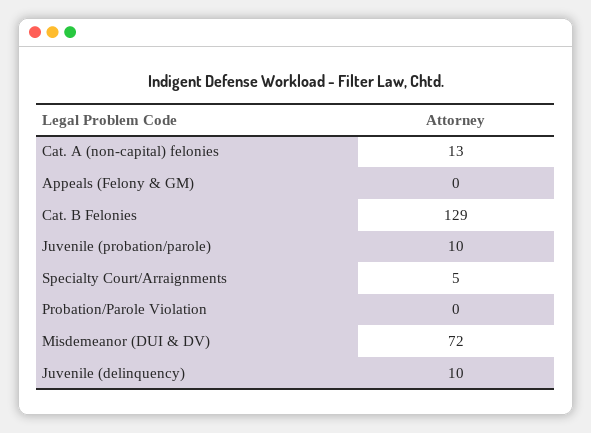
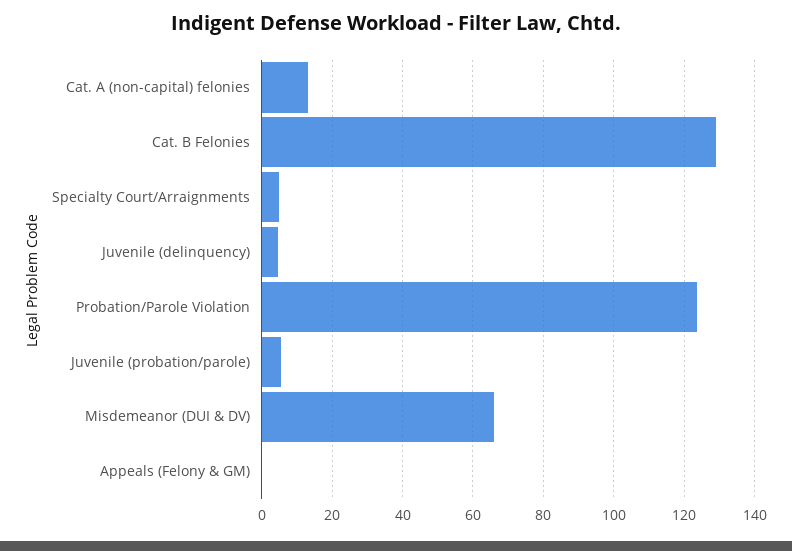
Juvenile (probation/parole): 10 -> 6
Probation/Parole Violation: 0 -> 124
Misdemeanor (DUI & DV): 72 -> 66
Juvenile (delinquency): 10 -> 4

